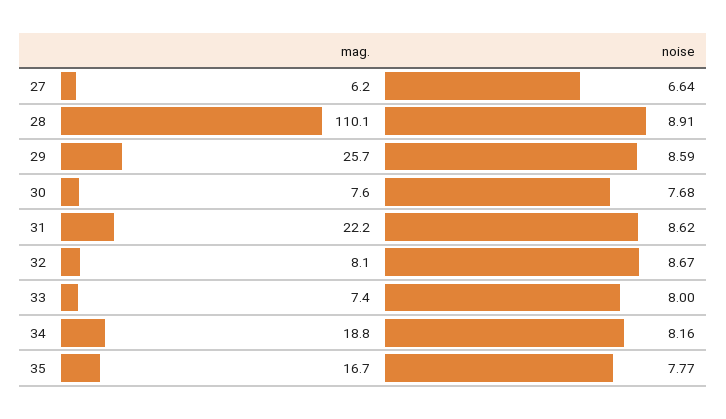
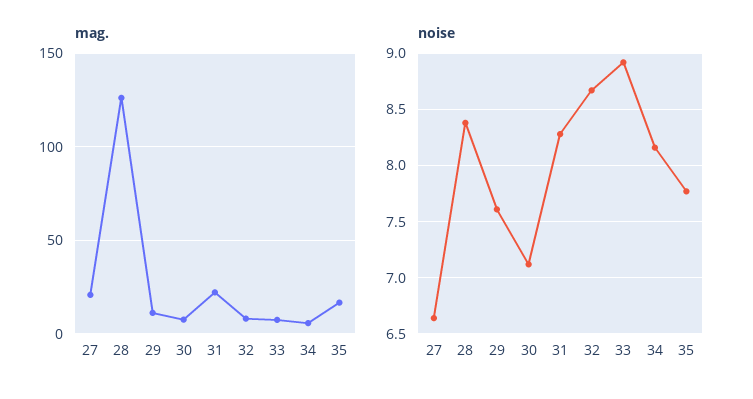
mag., 27: 6.2 -> 20
mag., 28: 110.1 -> 125
noise, 28: 8.91 -> 8.4
mag., 29: 25.7 -> 10
noise, 29: 8.59 -> 7.6
noise, 30: 7.68 -> 7.1
noise, 31: 8.62 -> 8.3
noise, 33: 8 -> 8.9
mag., 34: 18.8 -> 5

